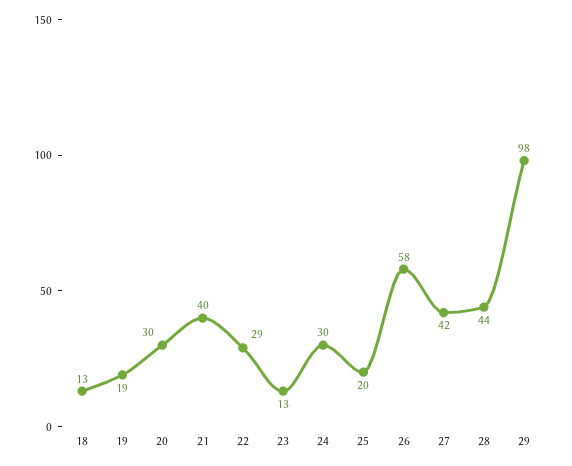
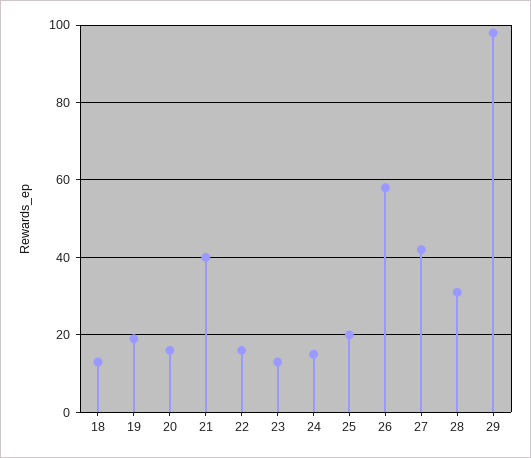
20: 30 -> 15
22: 29 -> 15
24: 30 -> 15
28: 44 -> 30

